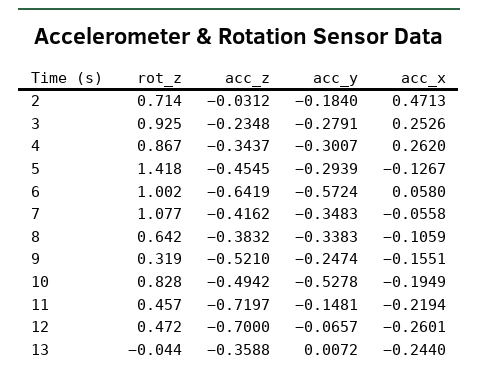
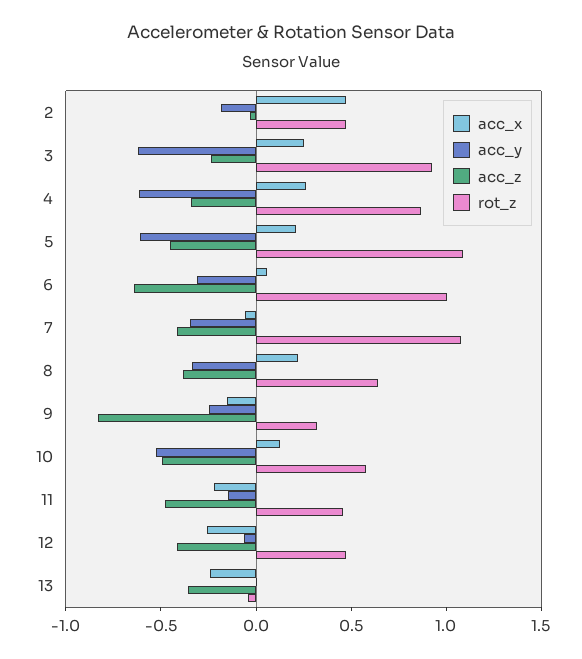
rot_z, 2: 0.714 -> 0.5
acc_y, 3: -0.2791 -> -0.6
acc_y, 4: -0.3007 -> -0.6
rot_z, 5: 1.418 -> 1.1
acc_y, 5: -0.2939 -> -0.6
acc_x, 5: -0.1267 -> 0.2
acc_y, 6: -0.5724 -> -0.3
acc_x, 8: -0.1059 -> 0.2
acc_z, 9: -0.521 -> -0.8
rot_z, 10: 0.828 -> 0.6
acc_x, 10: -0.1949 -> 0.1
acc_z, 11: -0.7197 -> -0.5
acc_z, 12: -0.7 -> -0.4

